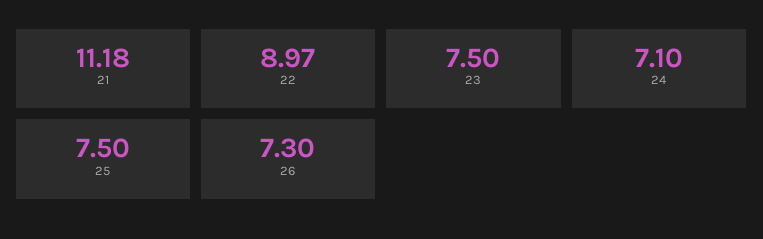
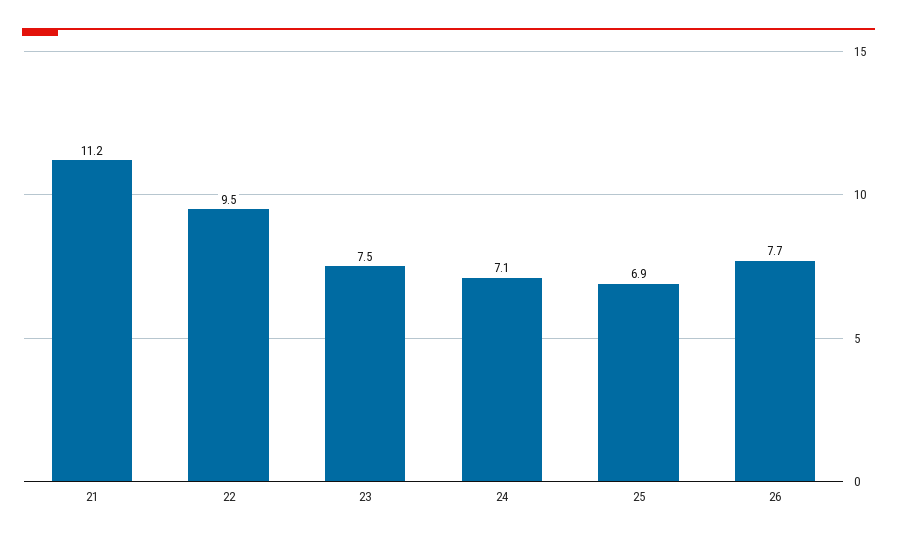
22: 8.97 -> 9.5
25: 7.5 -> 6.9
26: 7.3 -> 7.7

